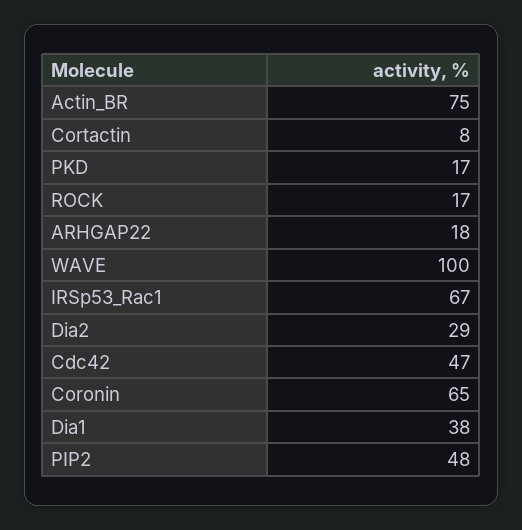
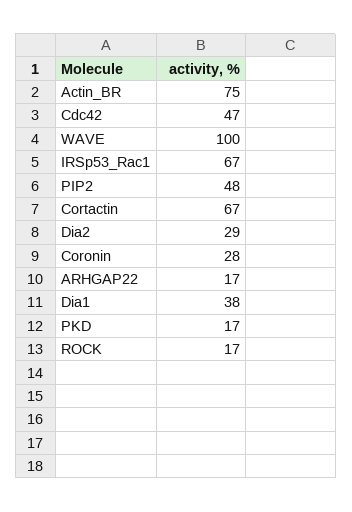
Cortactin: 8 -> 67
ARHGAP22: 18 -> 17
Coronin: 65 -> 28

